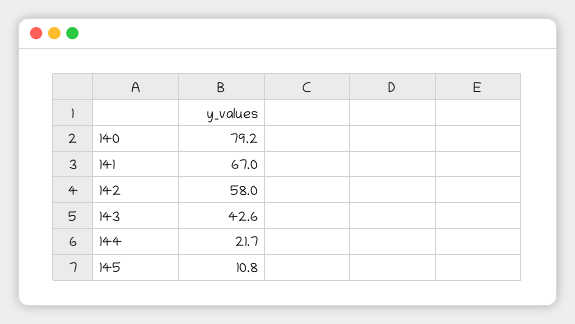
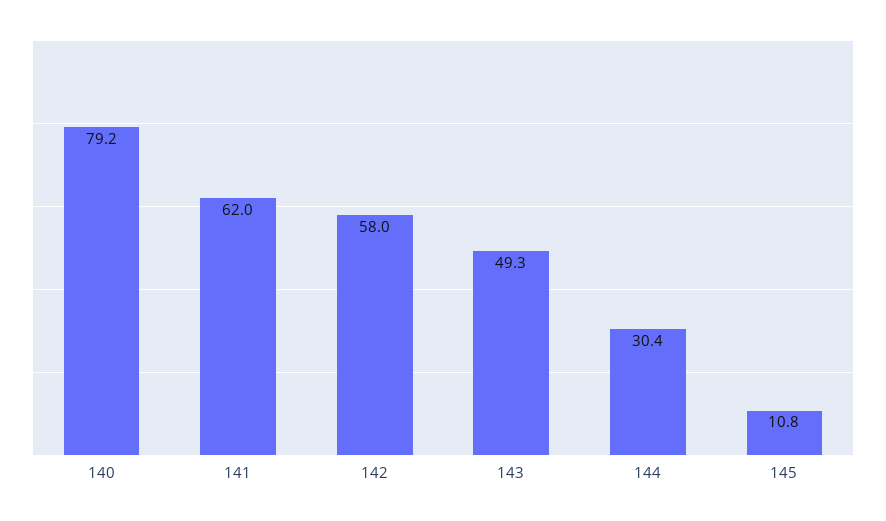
141: 67 -> 62
143: 42.6 -> 49.3
144: 21.7 -> 30.4

